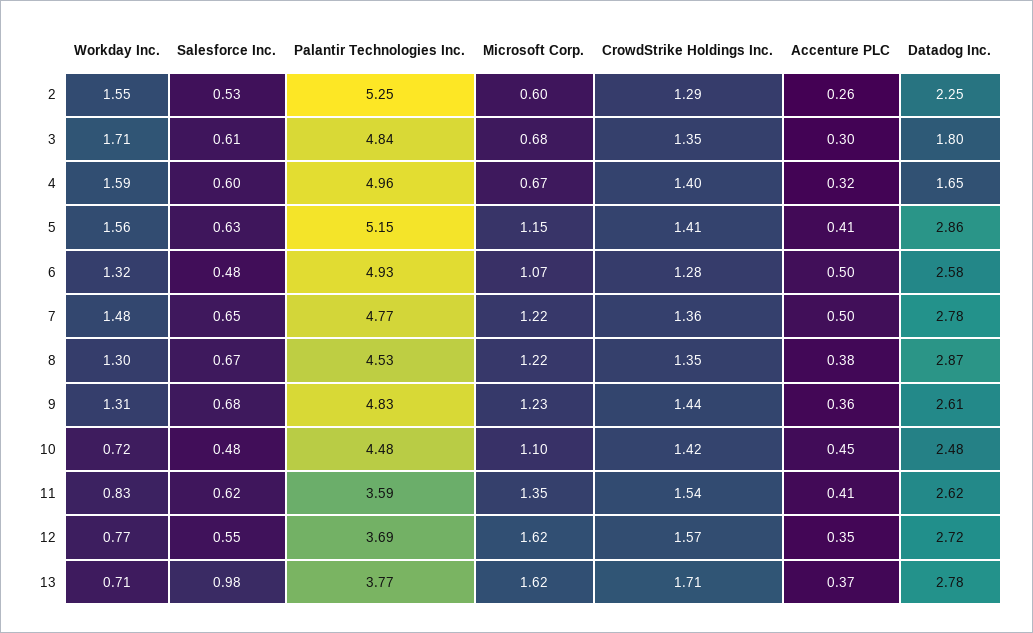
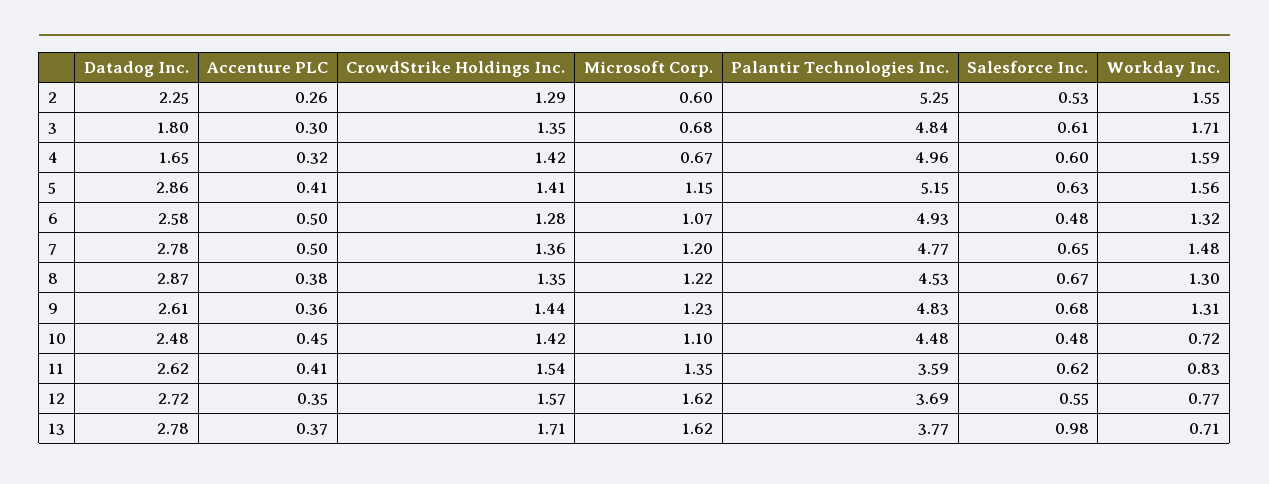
CrowdStrike Holdings Inc., 4: 1.4 -> 1.42
Microsoft Corp., 7: 1.22 -> 1.2

